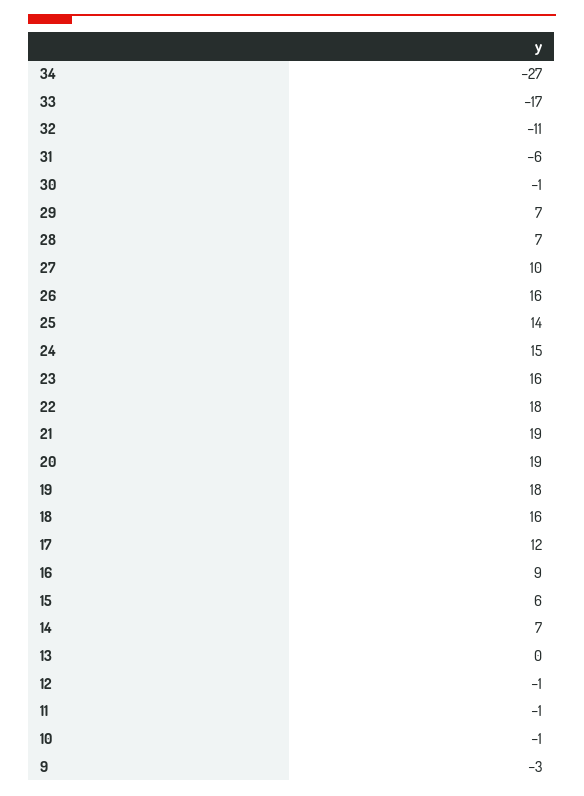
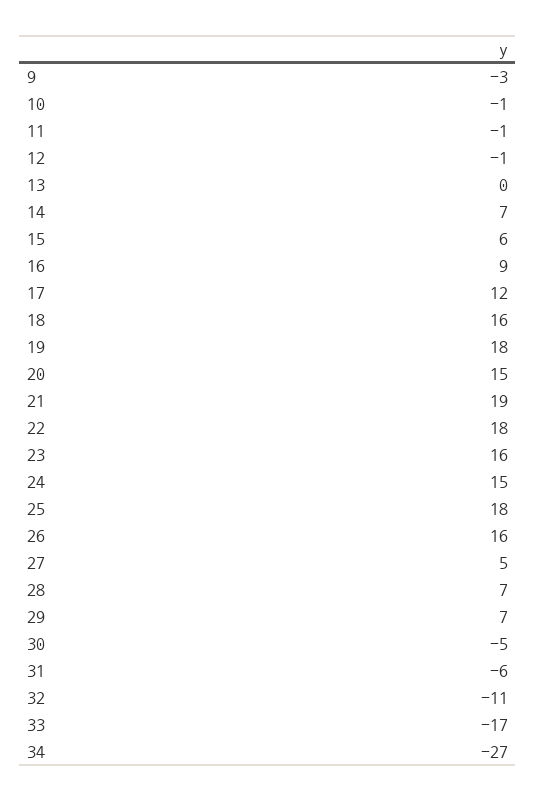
30: -1 -> -5
27: 10 -> 5
25: 14 -> 18
20: 19 -> 15

